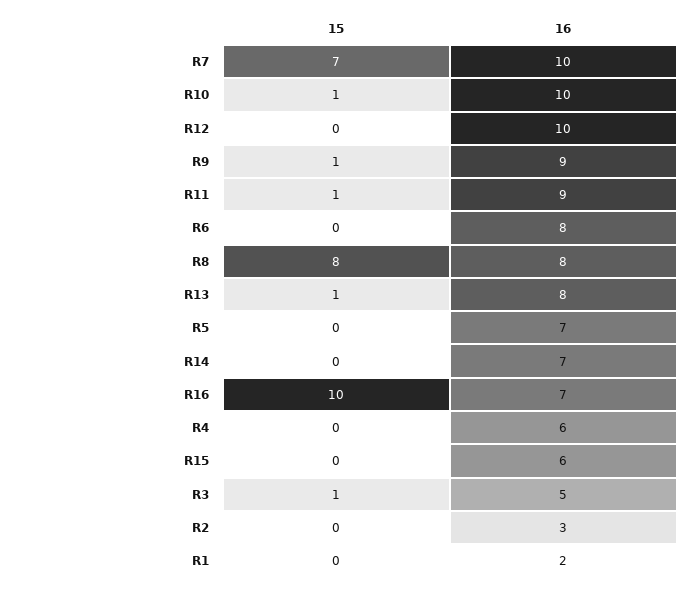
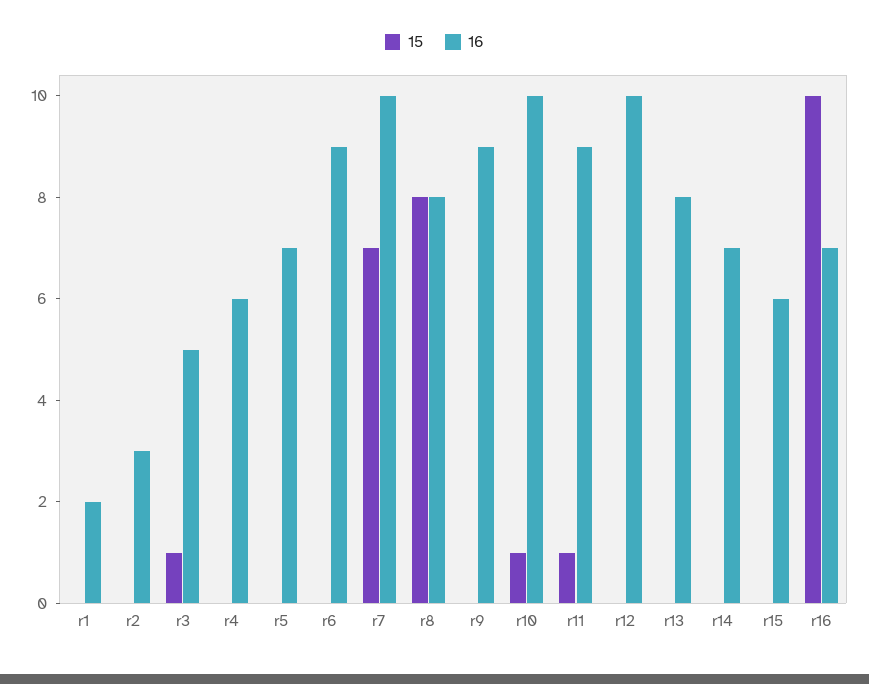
15, R9: 1 -> 0
16, R6: 8 -> 9
15, R13: 1 -> 0

